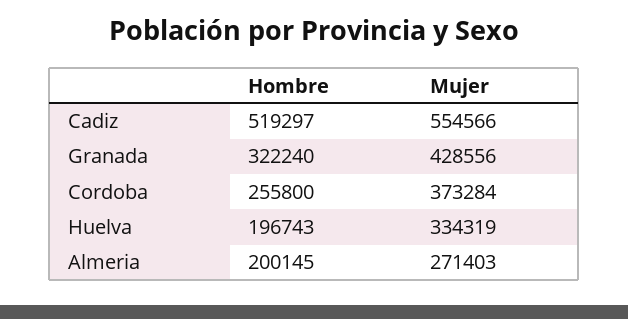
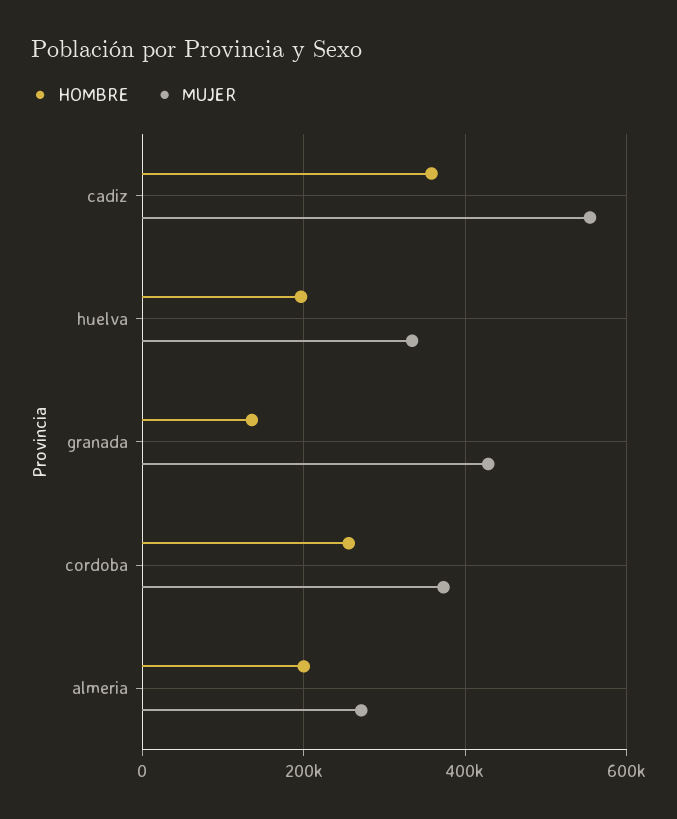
Hombre, Cadiz: 519297 -> 360000
Hombre, Granada: 322240 -> 140000

